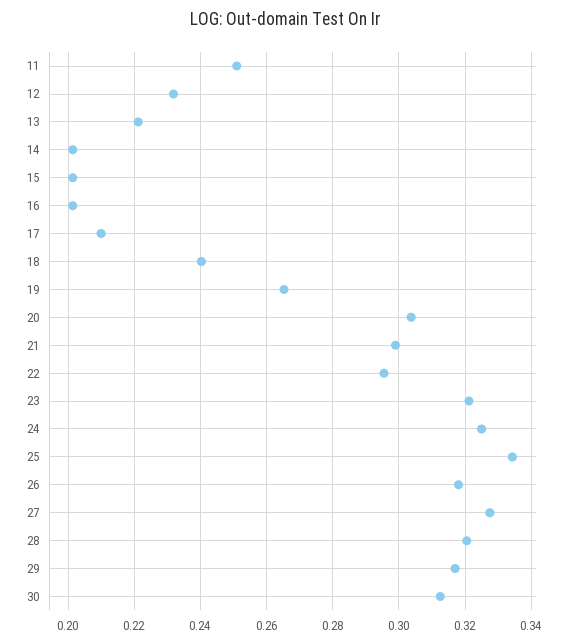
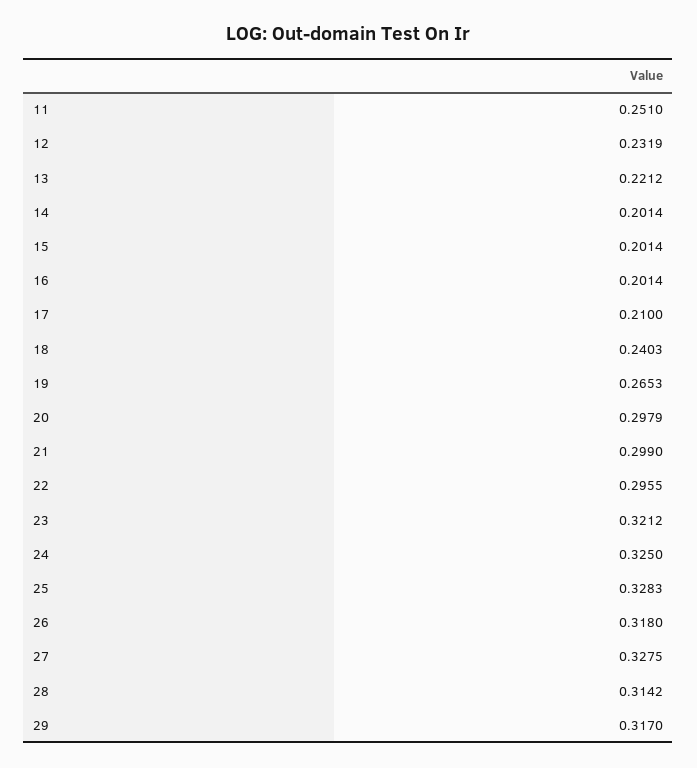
20: 0.304 -> 0.2979
25: 0.334 -> 0.3283
28: 0.32 -> 0.3142
30: 0.312 -> none

